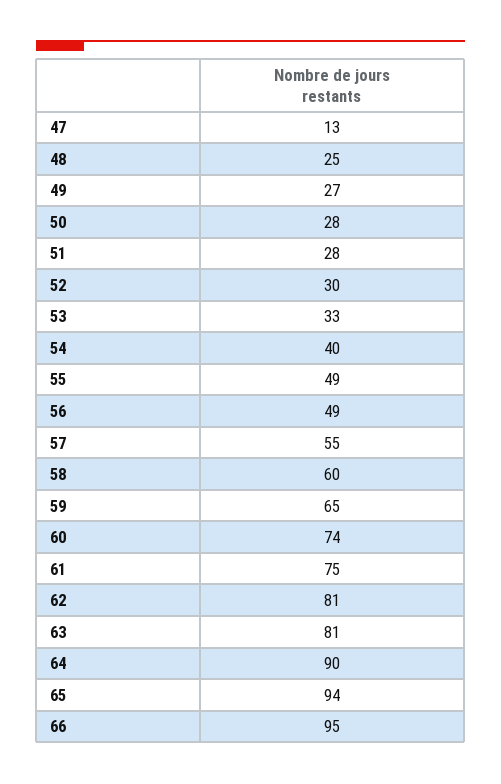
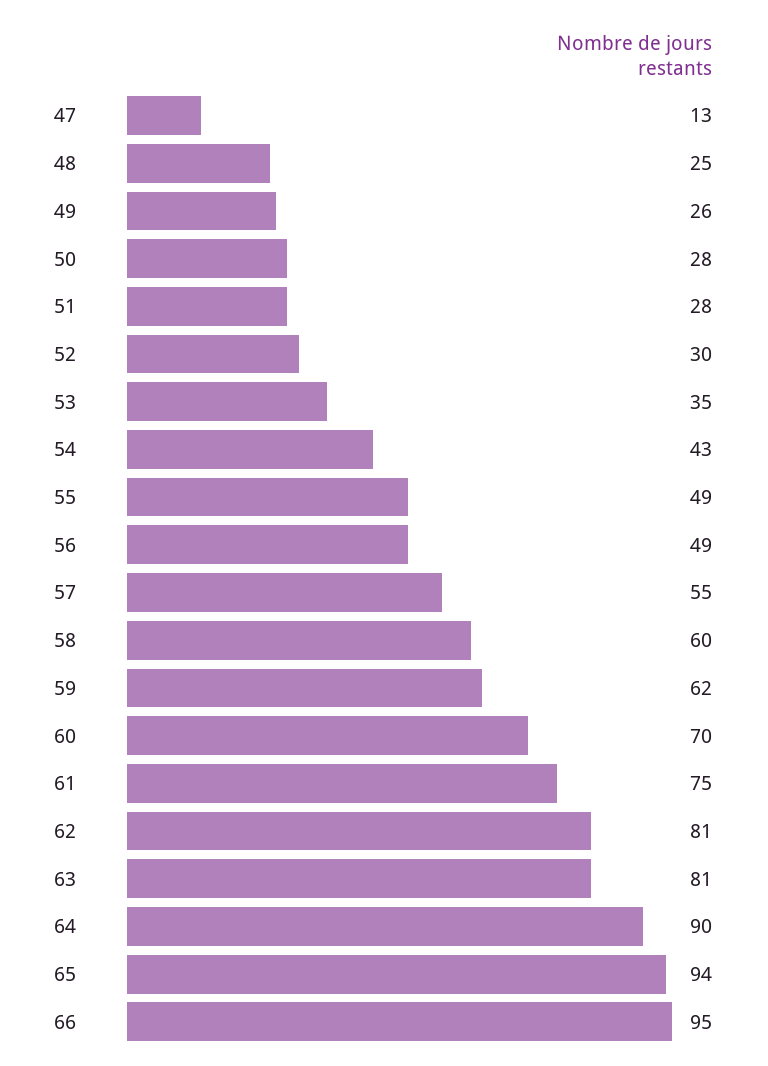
49: 27 -> 26
53: 33 -> 35
54: 40 -> 43
59: 65 -> 62
60: 74 -> 70

